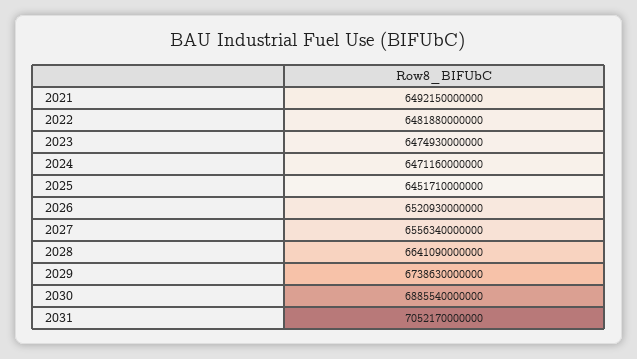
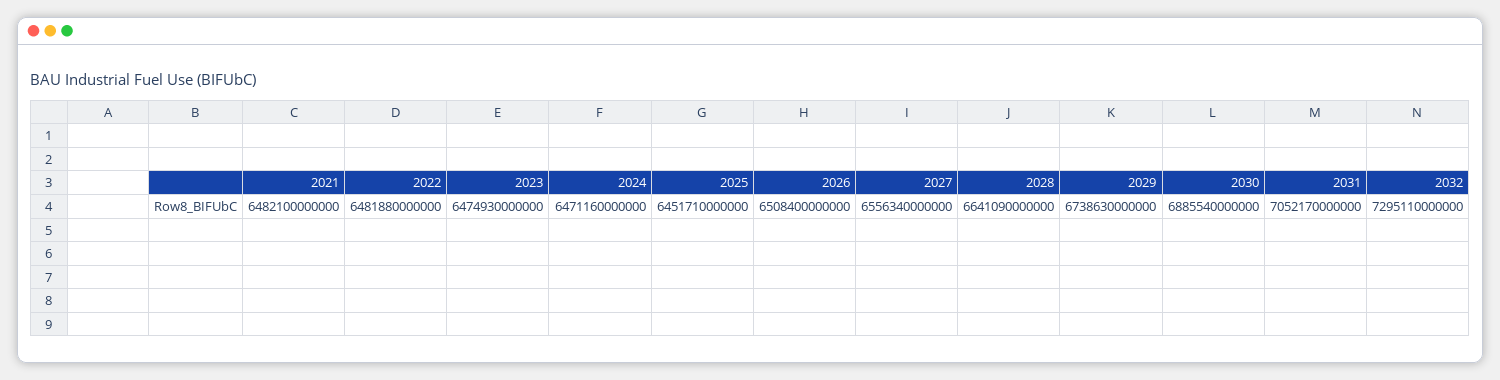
2021: 6492150000000 -> 6482100000000
2026: 6520930000000 -> 6508400000000
2032: none -> 7295110000000

